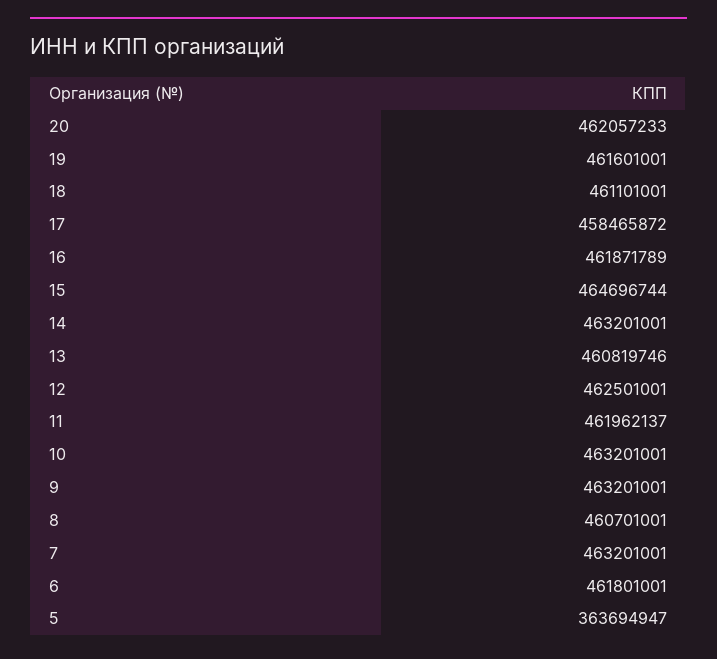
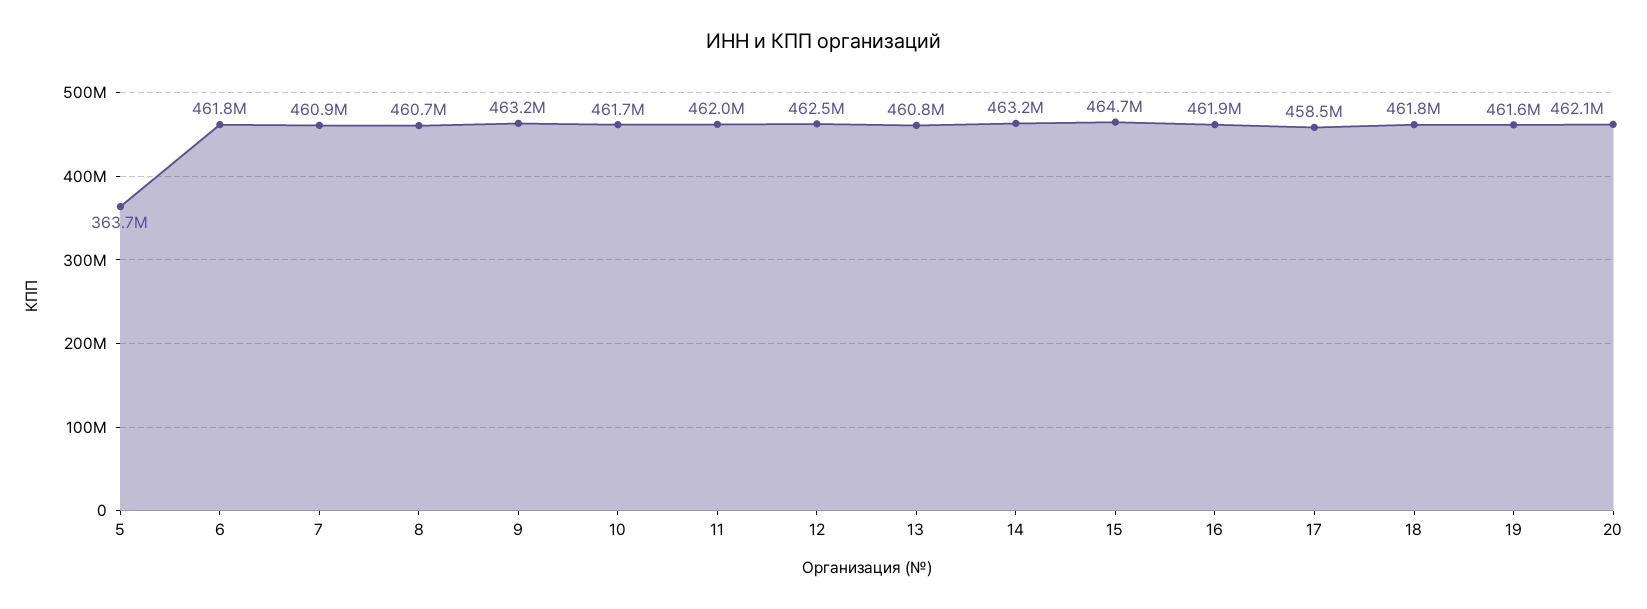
18: 461101001 -> 461800000
10: 463201001 -> 461700000
7: 463201001 -> 460900000

